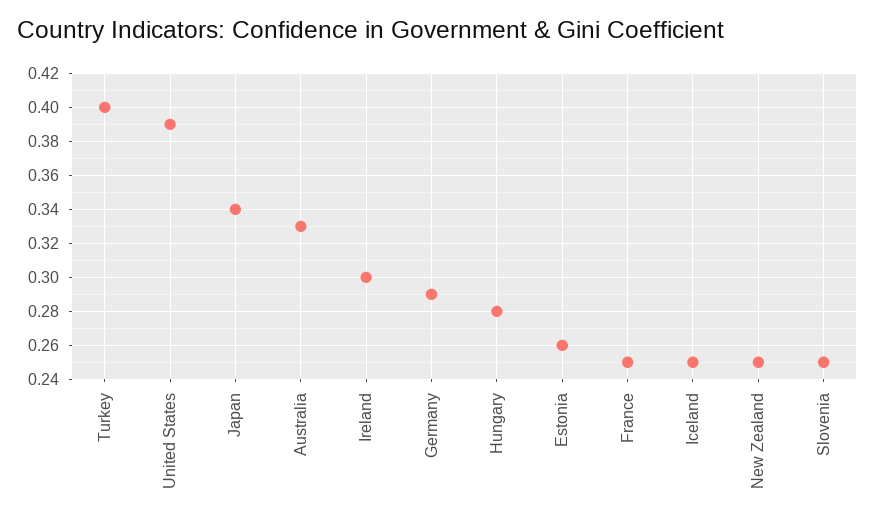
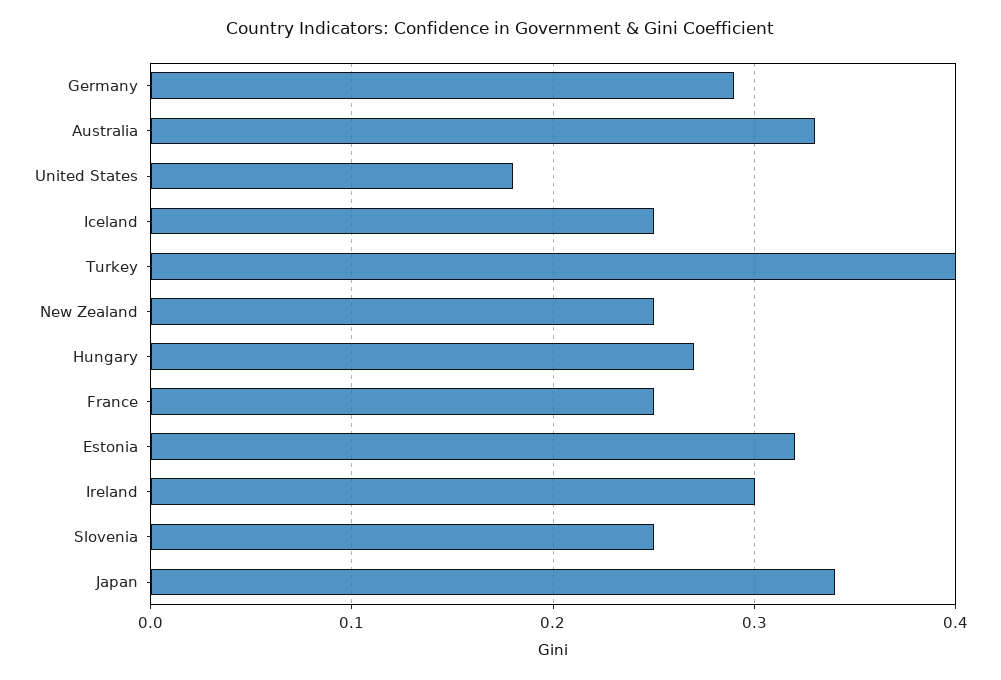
United States: 0.39 -> 0.18
Hungary: 0.28 -> 0.27
Estonia: 0.26 -> 0.32

